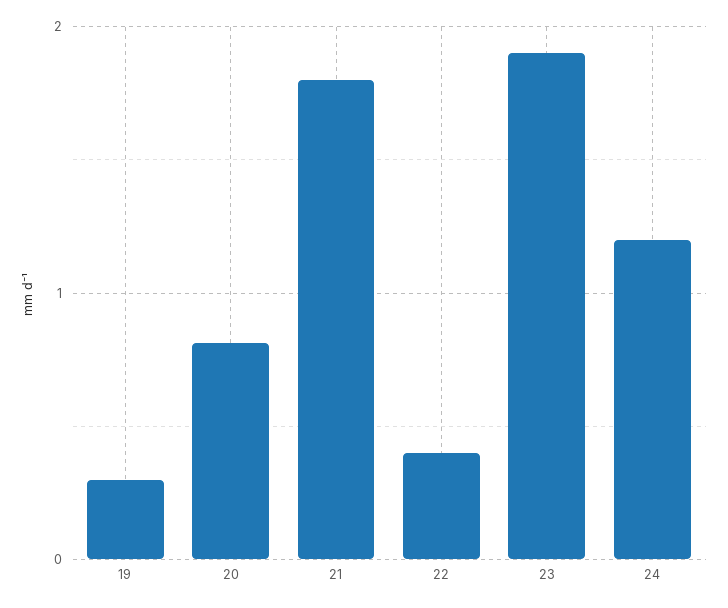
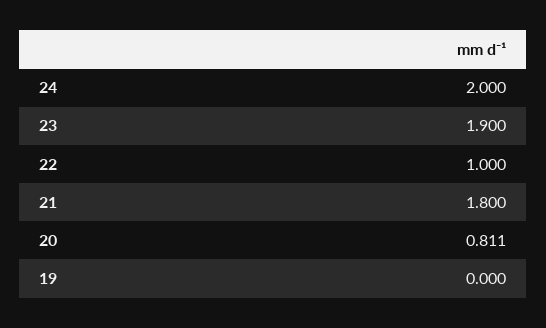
19: 0.3 -> 0
22: 0.4 -> 1
24: 1.2 -> 2

